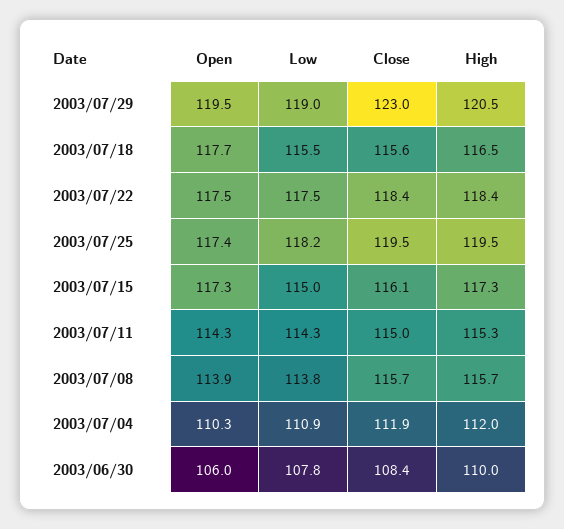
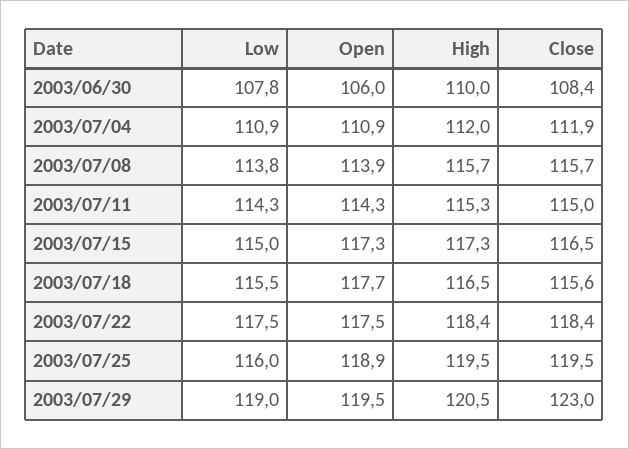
Open, 2003/07/25: 117.4 -> 118.9
Low, 2003/07/25: 118.2 -> 116
Close, 2003/07/15: 116.1 -> 116.5
Open, 2003/07/04: 110.3 -> 110.9

